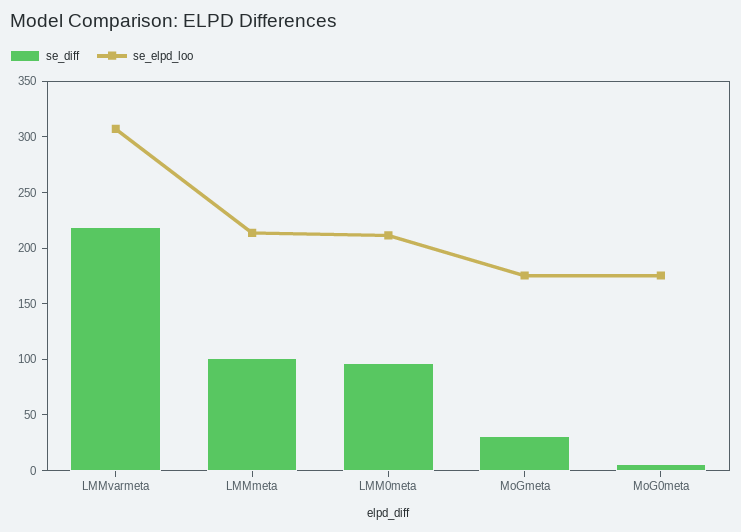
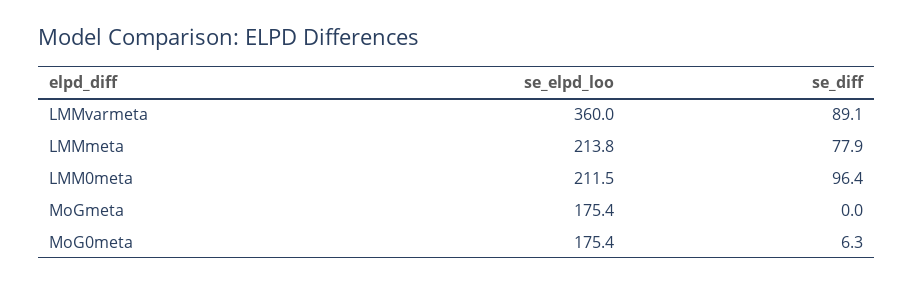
se_diff, LMMvarmeta: 220 -> 89.1
se_elpd_loo, LMMvarmeta: 310 -> 360
se_diff, LMMmeta: 100 -> 77.9
se_diff, MoGmeta: 30 -> 0

